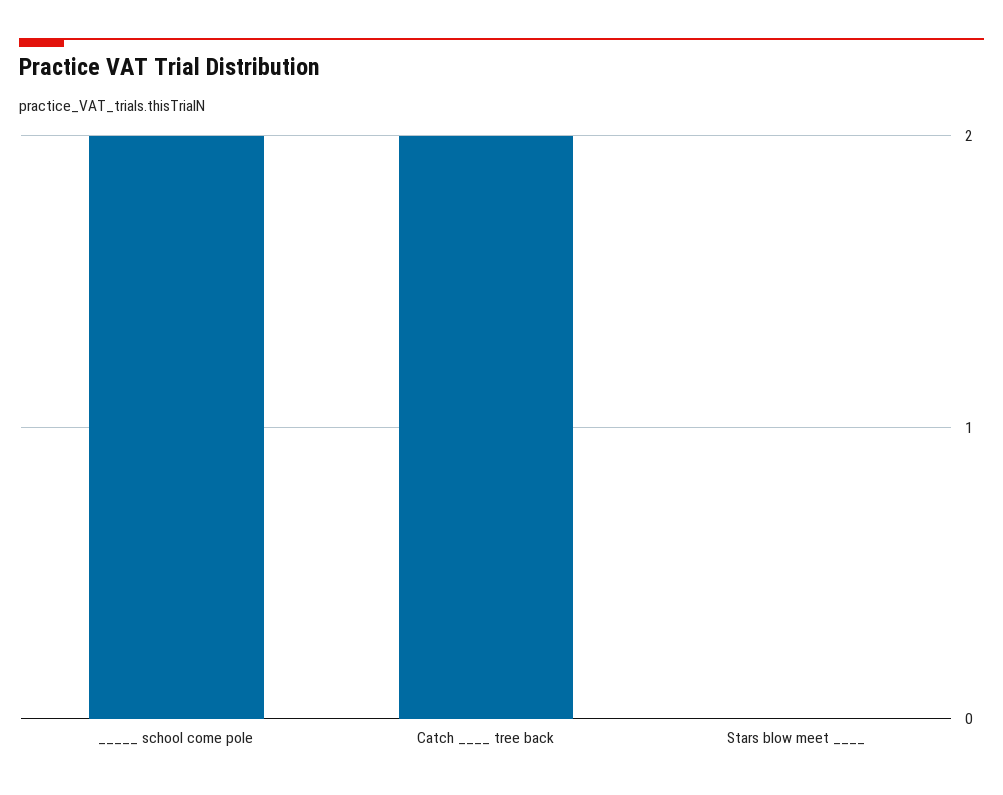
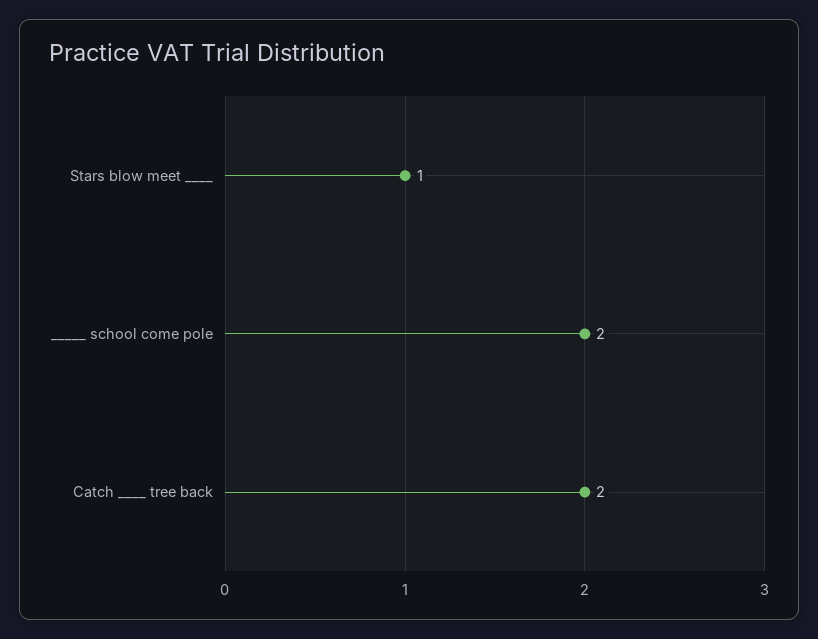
Stars blow meet ____: 0 -> 1

